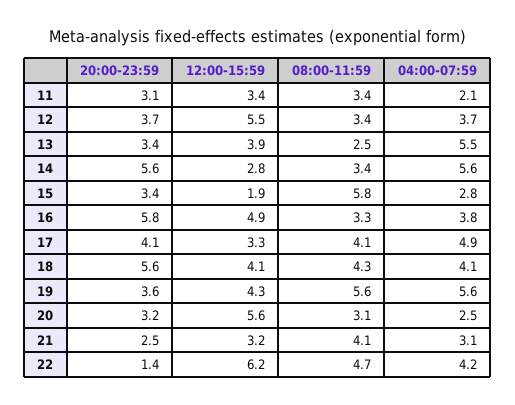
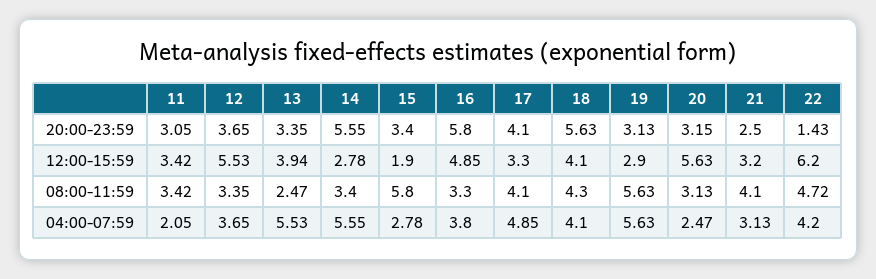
20:00-23:59, 19: 3.6 -> 3.13
12:00-15:59, 19: 4.3 -> 2.9

